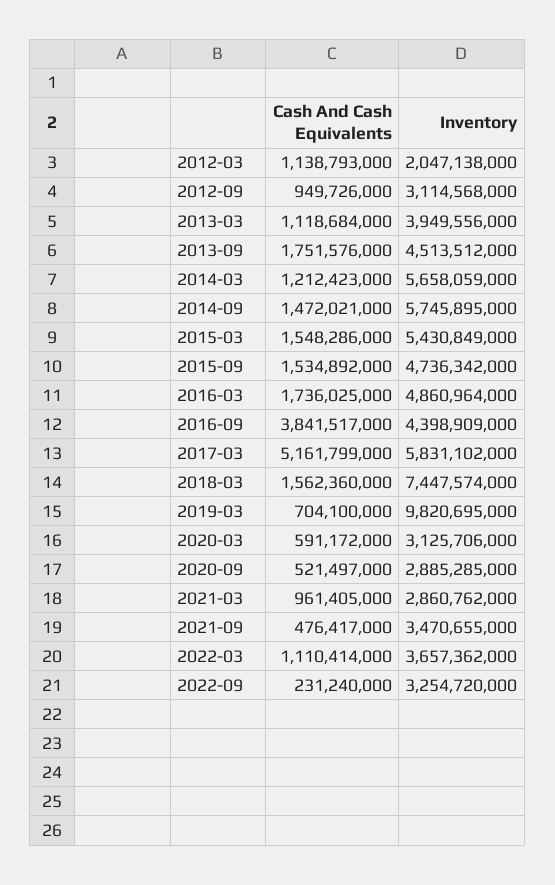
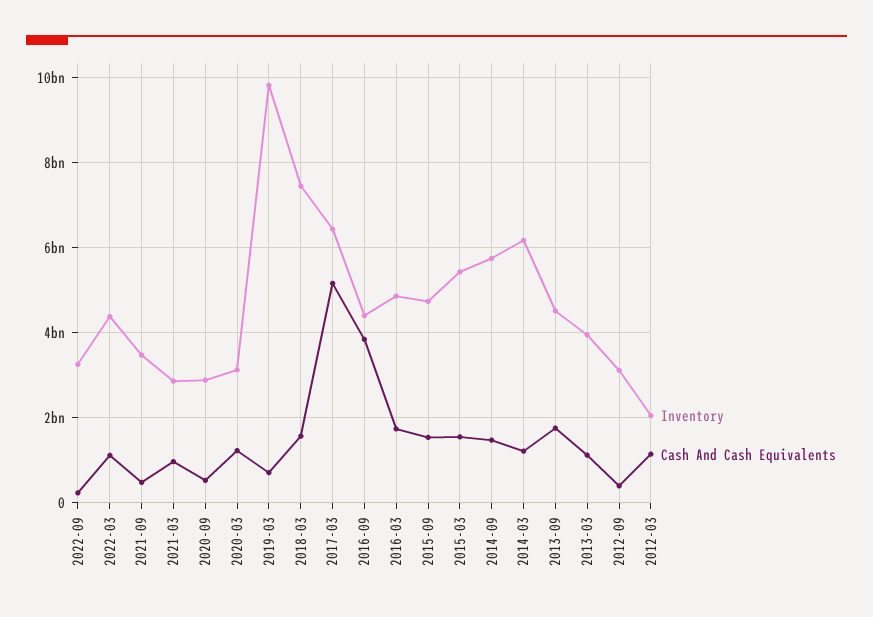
Cash And Cash Equivalents, 2012-09: 949726000 -> 400000000
Inventory, 2014-03: 5658059000 -> 6200000000
Inventory, 2017-03: 5831102000 -> 6400000000
Cash And Cash Equivalents, 2020-03: 591172000 -> 1200000000
Inventory, 2022-03: 3657362000 -> 4400000000

